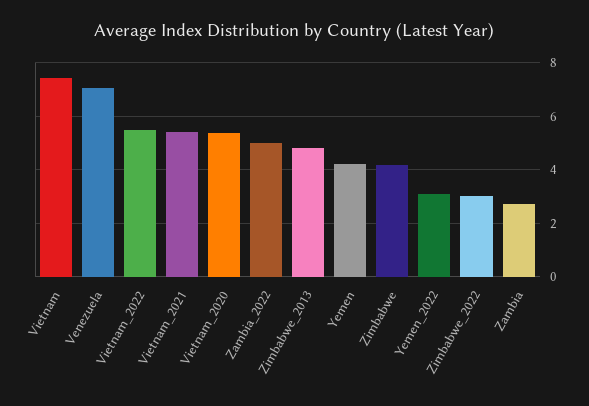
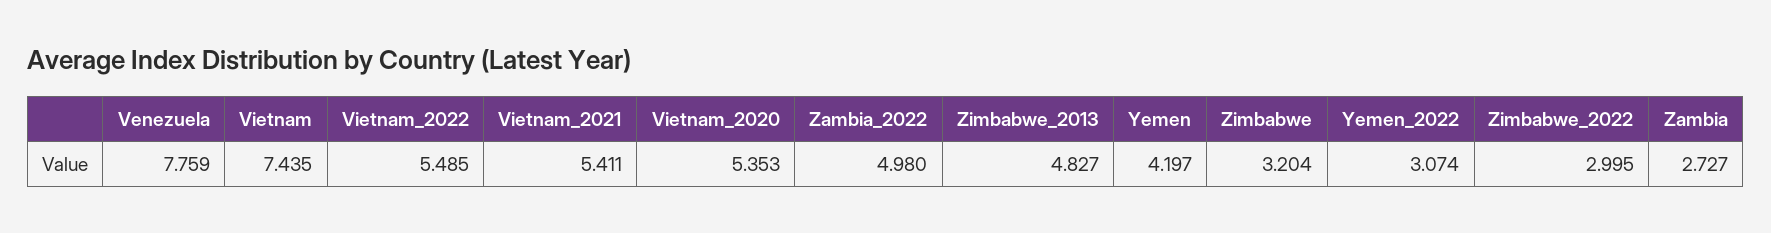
Venezuela: 7 -> 7.759
Zimbabwe: 4.25 -> 3.204

